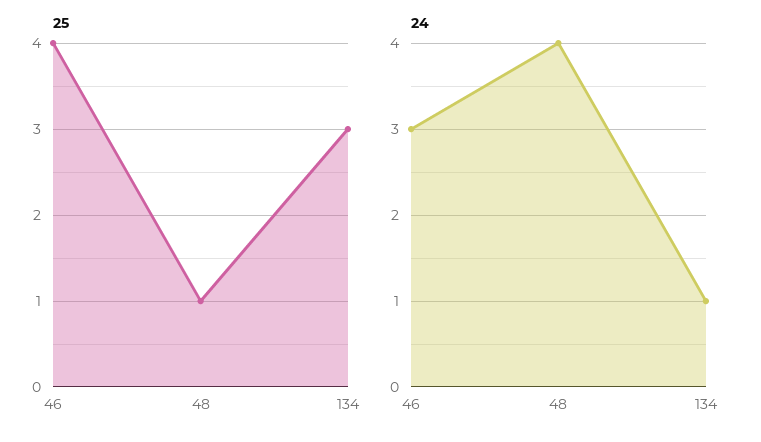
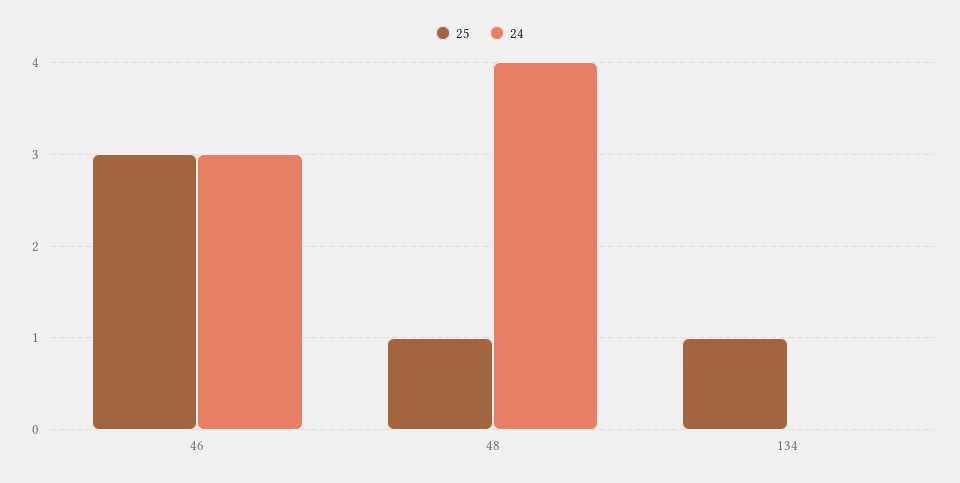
25, 46: 4 -> 3
25, 134: 3 -> 1
24, 134: 1 -> 0

